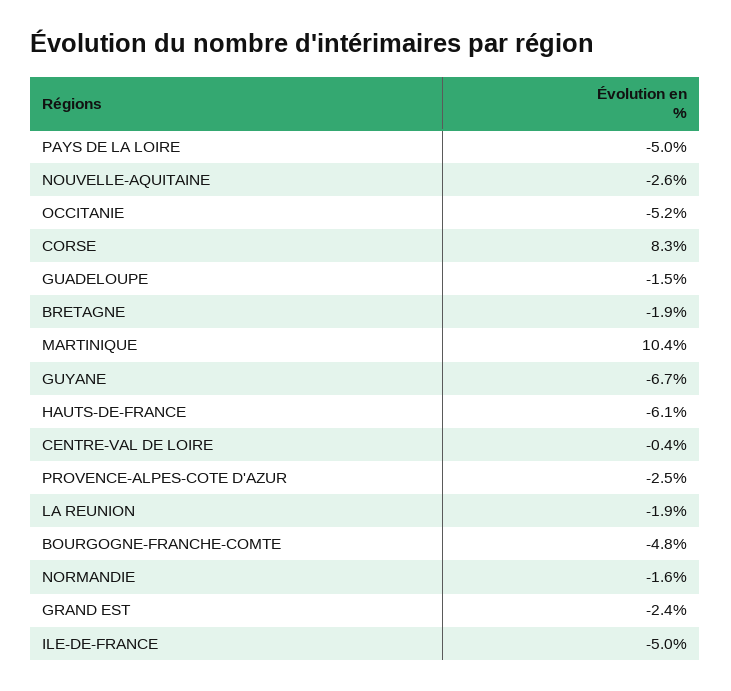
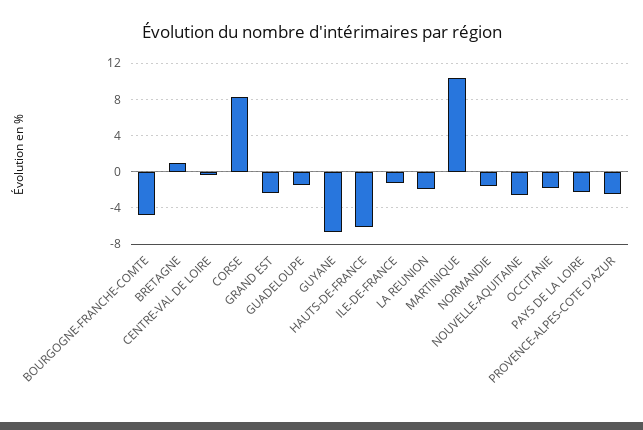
PAYS DE LA LOIRE: -5 -> -2
OCCITANIE: -5.2 -> -2
BRETAGNE: -1.9 -> 1
ILE-DE-FRANCE: -5 -> -1

